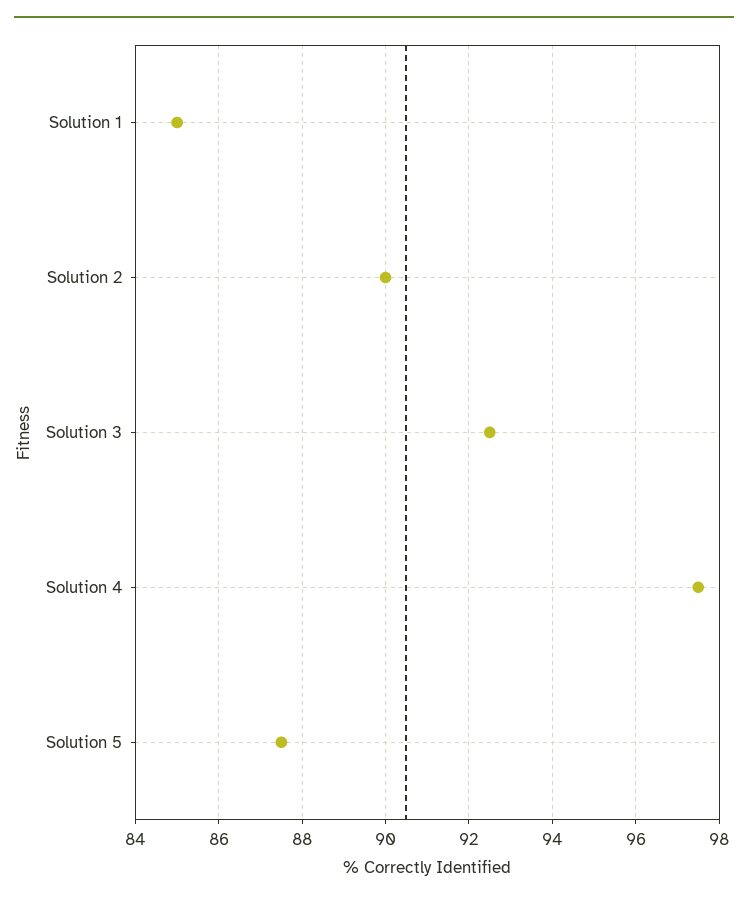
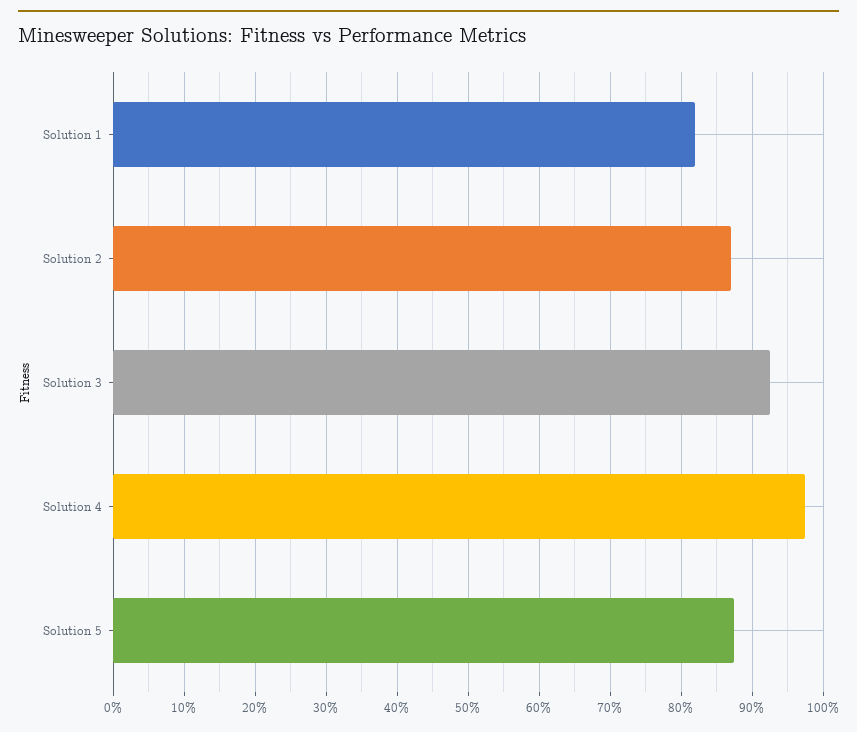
Solution 1: 85 -> 82
Solution 2: 90 -> 87

